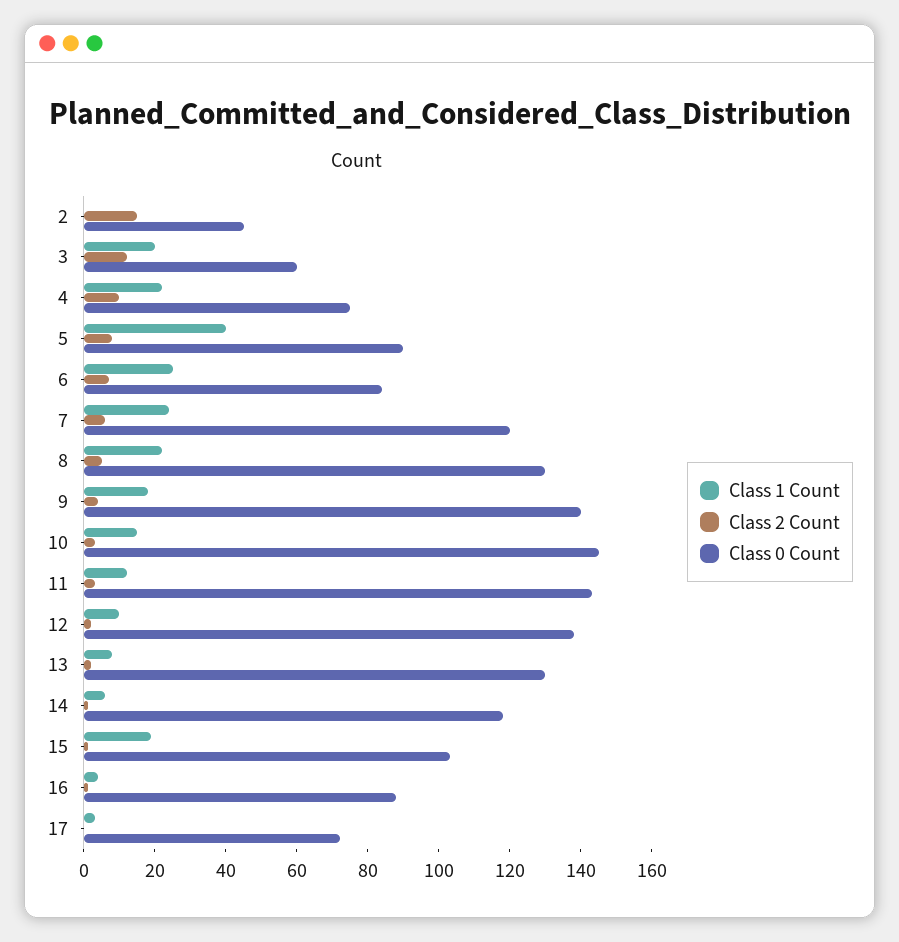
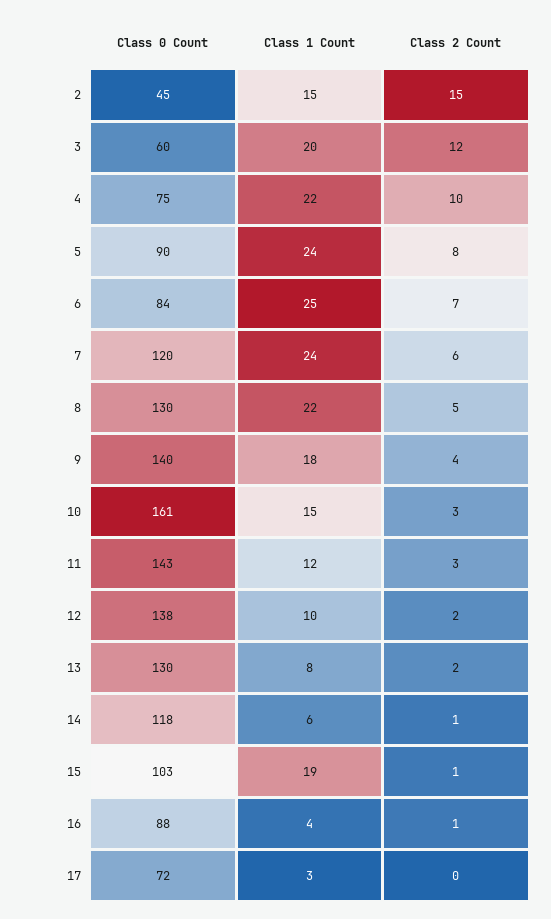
Class 1 Count, 2: 0 -> 15
Class 1 Count, 5: 40 -> 24
Class 0 Count, 10: 145 -> 161

